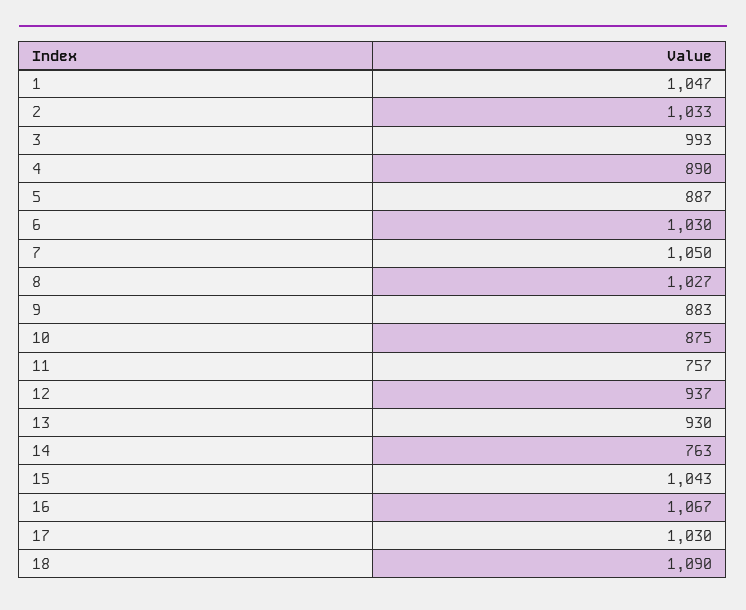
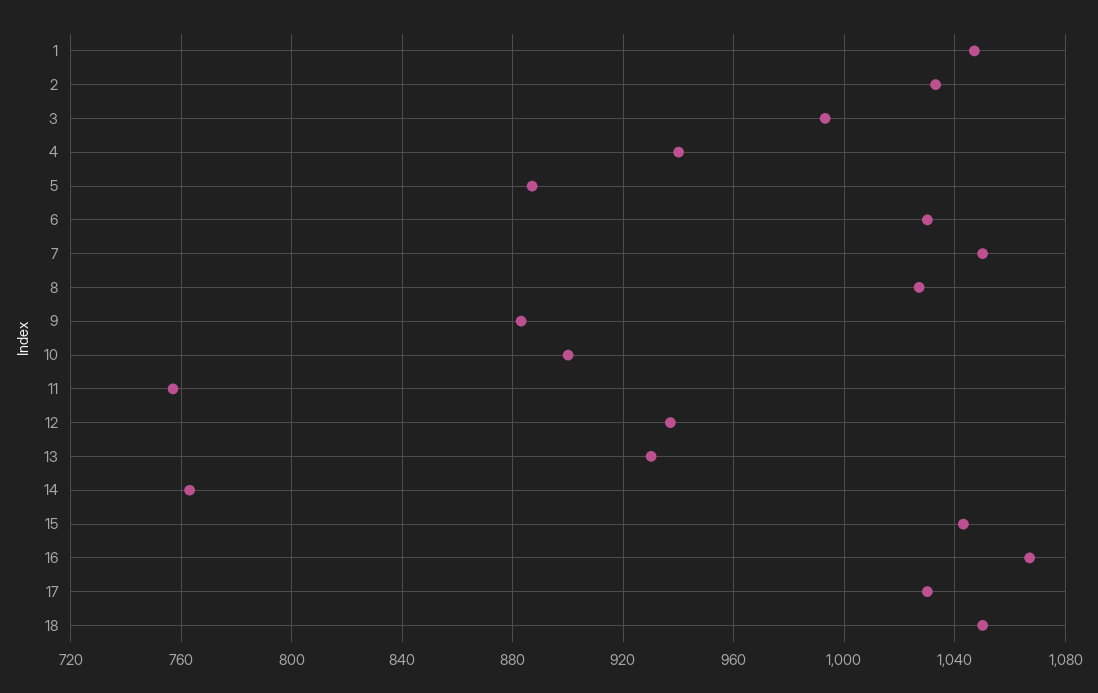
4: 890 -> 940
10: 875 -> 900
18: 1090 -> 1050

